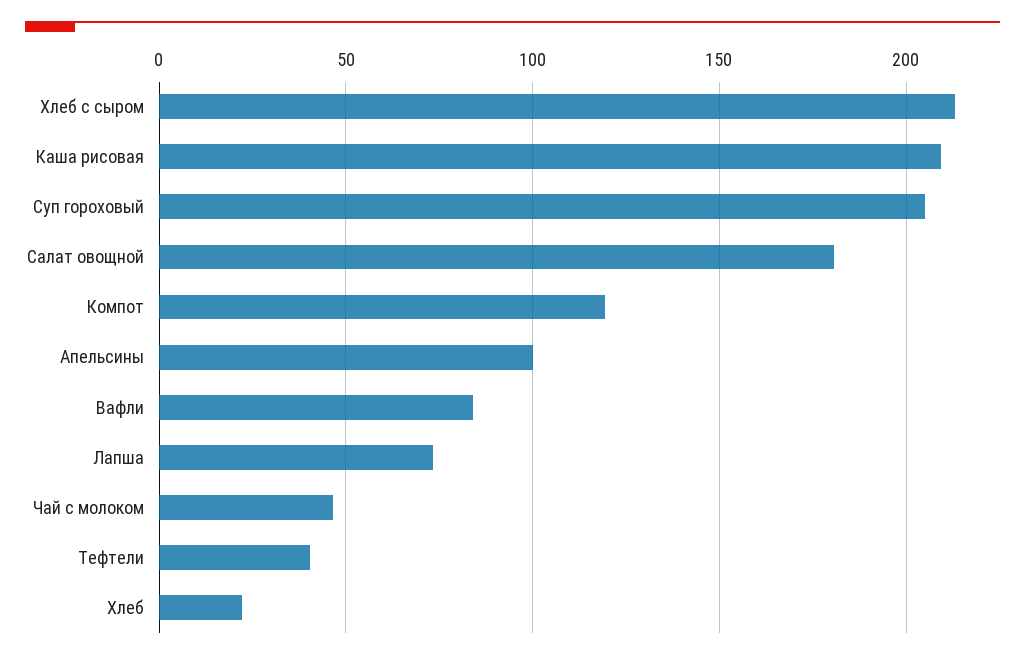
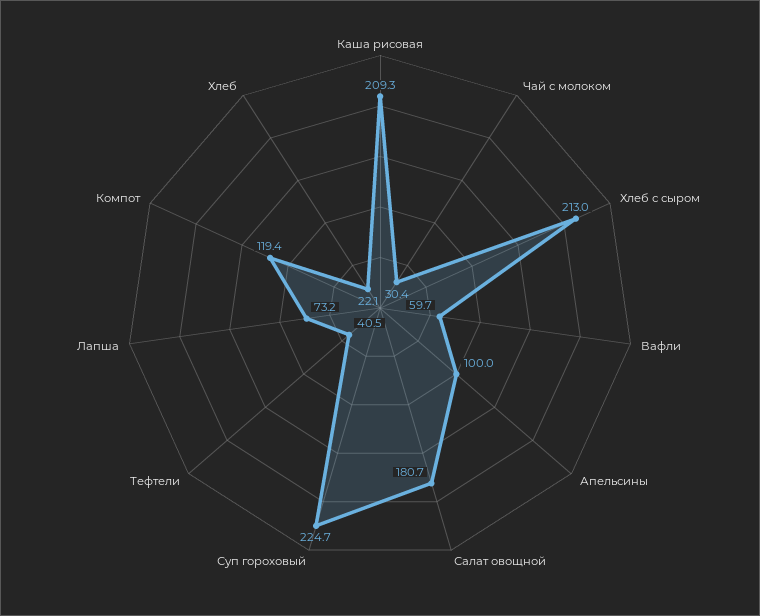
Суп гороховый: 205 -> 224.7
Вафли: 85 -> 59.7
Чай с молоком: 45 -> 30.4

